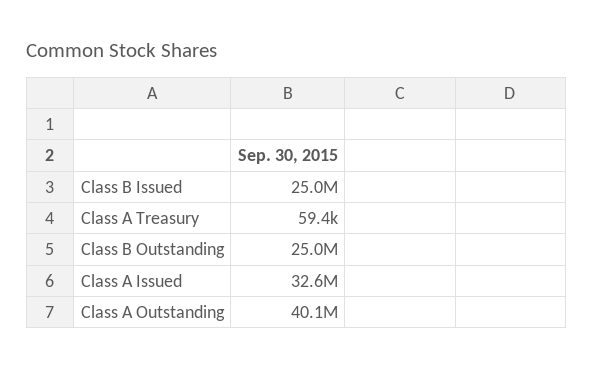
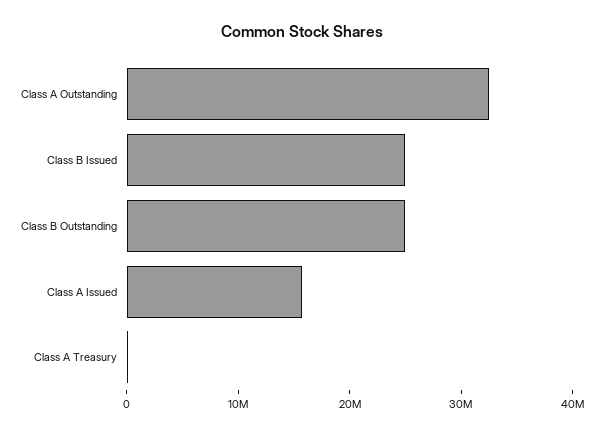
Class A Issued: 32600000 -> 16000000
Class A Outstanding: 40100000 -> 32000000

